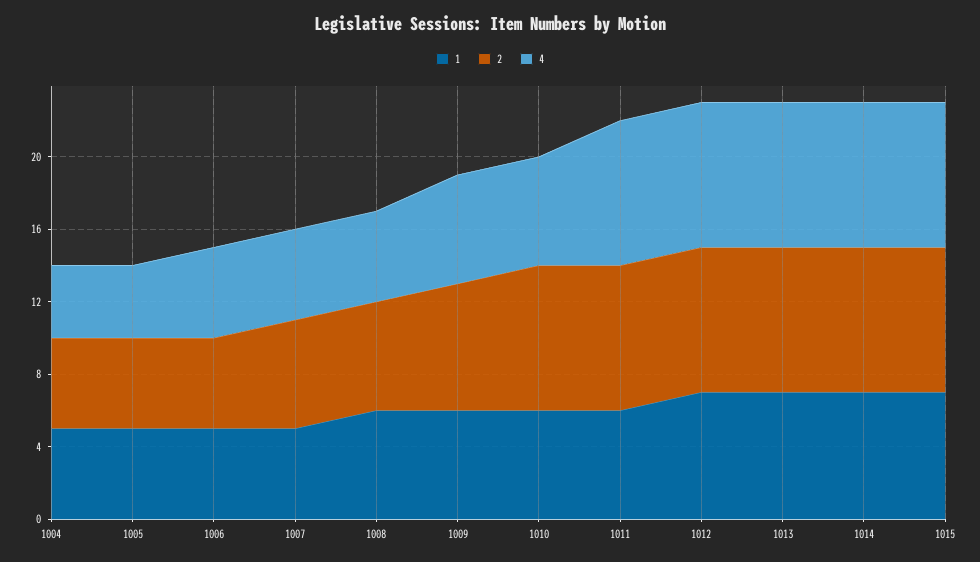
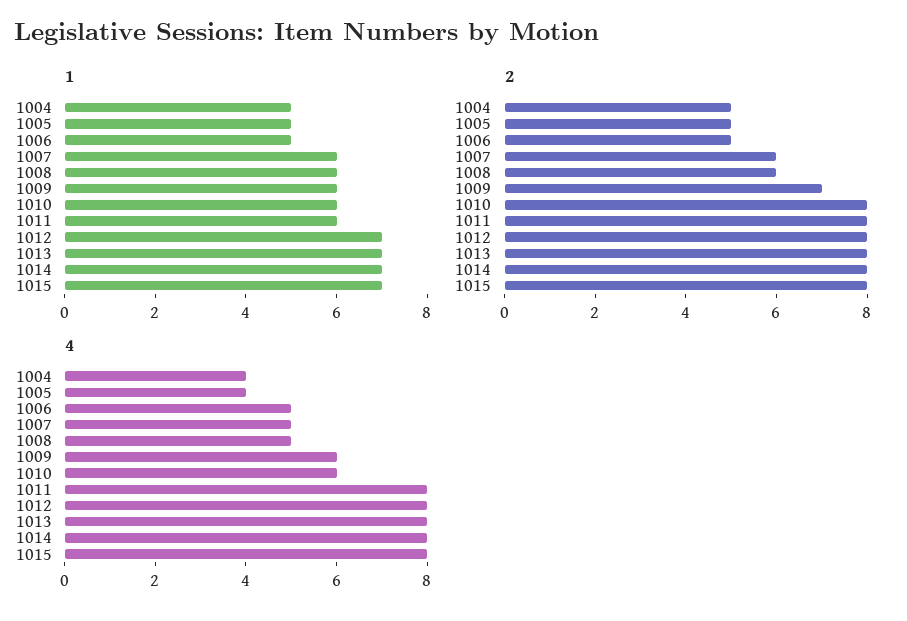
1, 1007: 5 -> 6

